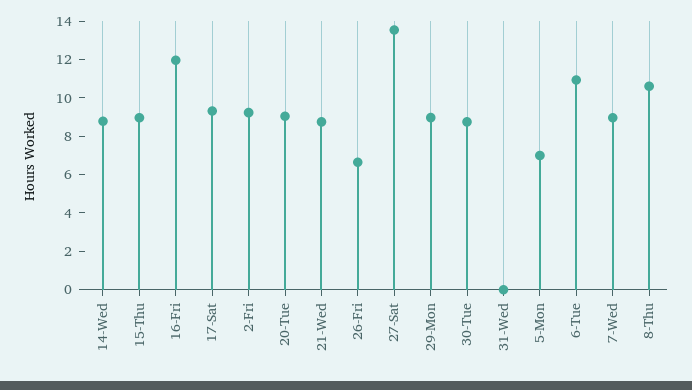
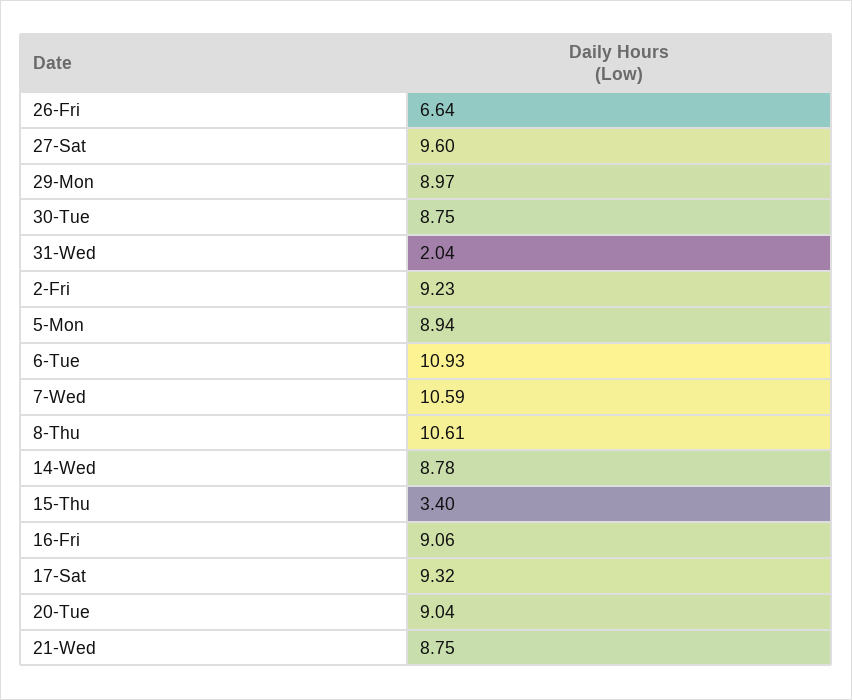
15-Thu: 9 -> 3.4
16-Fri: 12 -> 9.06
27-Sat: 13.5 -> 9.6
31-Wed: 0 -> 2.04
5-Mon: 7 -> 8.94
7-Wed: 9 -> 10.59

